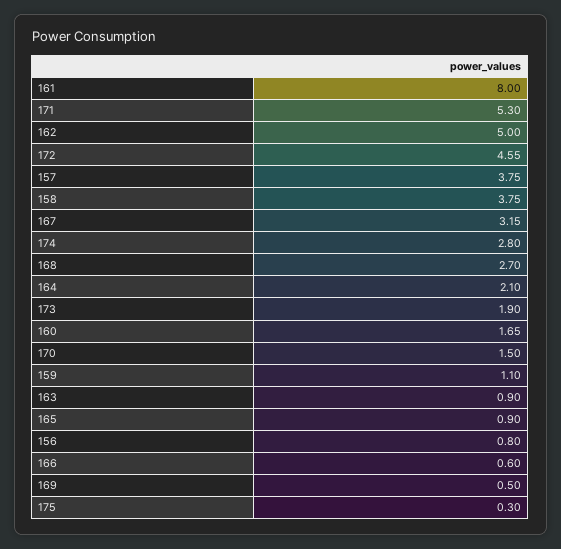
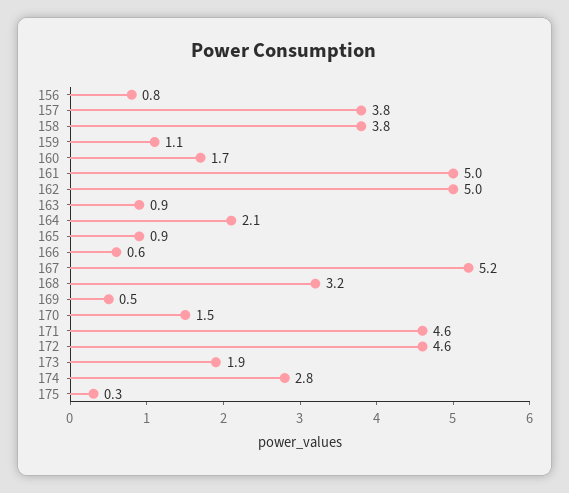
161: 8 -> 5
171: 5.3 -> 4.6
167: 3.15 -> 5.2
168: 2.7 -> 3.2

